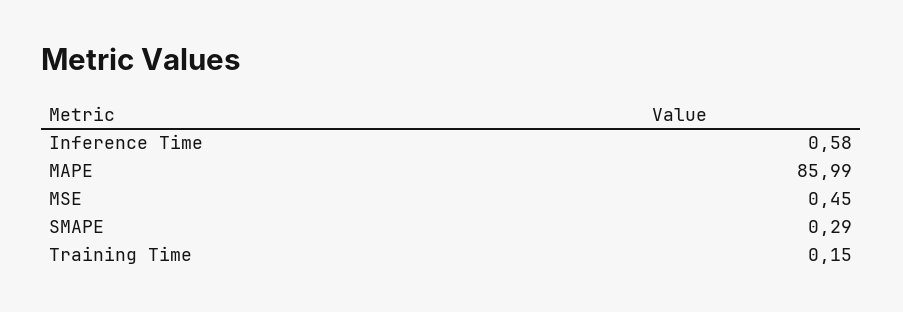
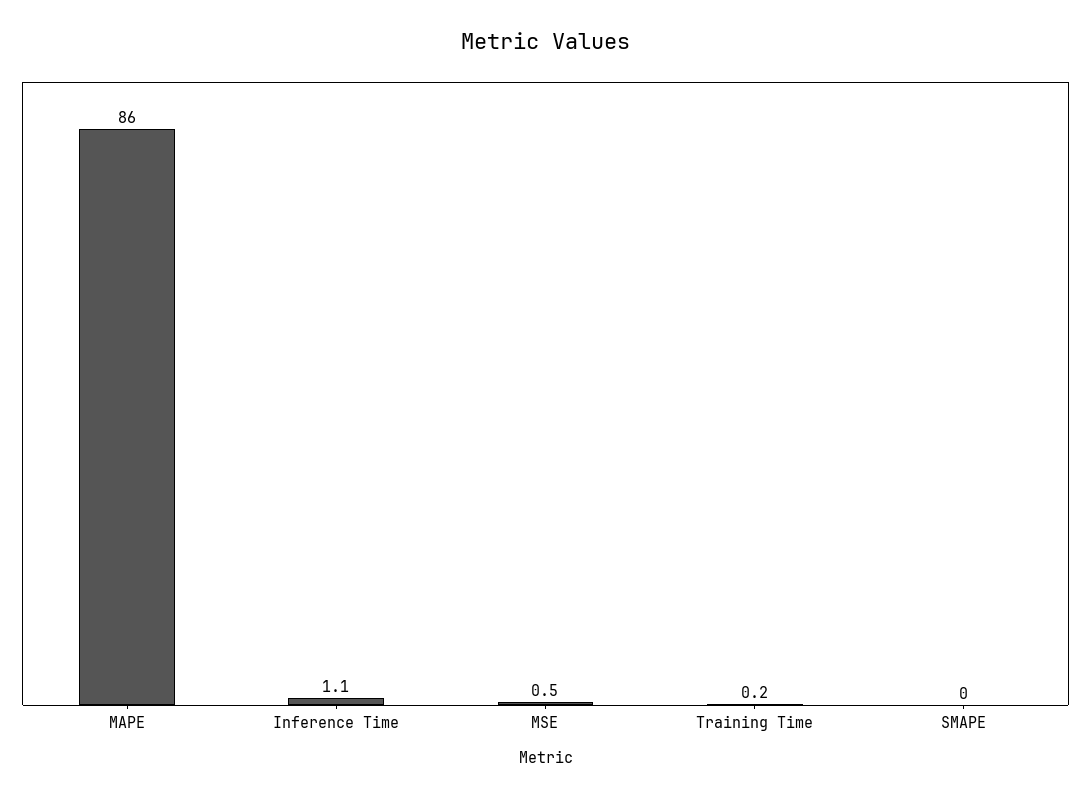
Inference Time: 0.58 -> 1.1
SMAPE: 0.29 -> 0

